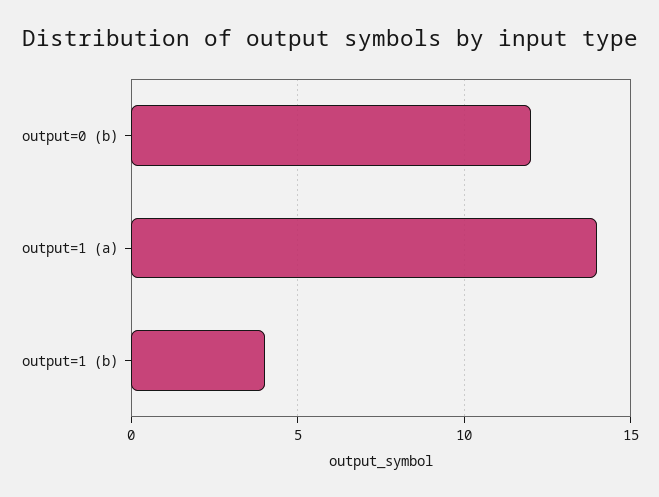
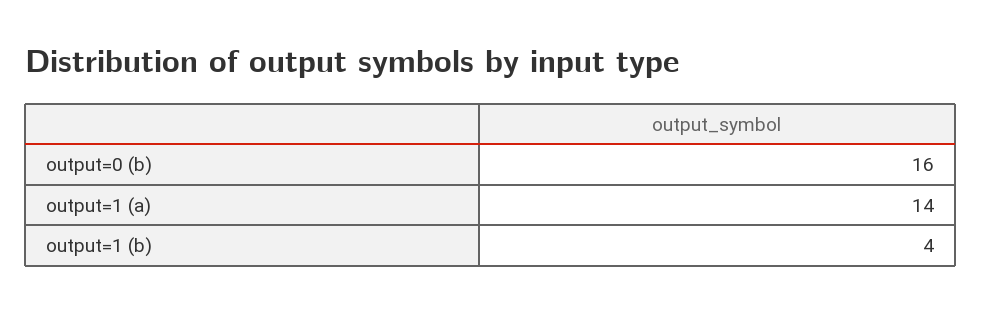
output=0 (b): 12 -> 16

